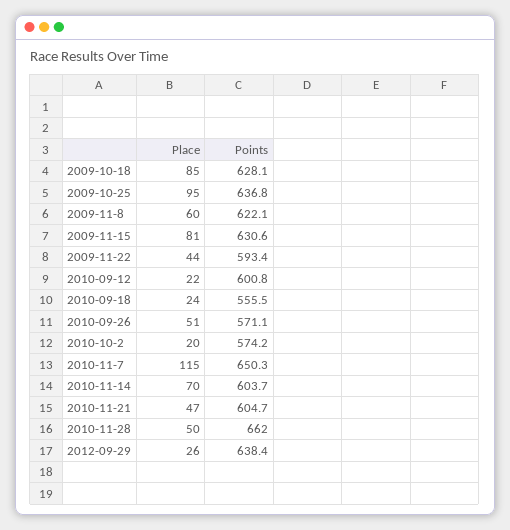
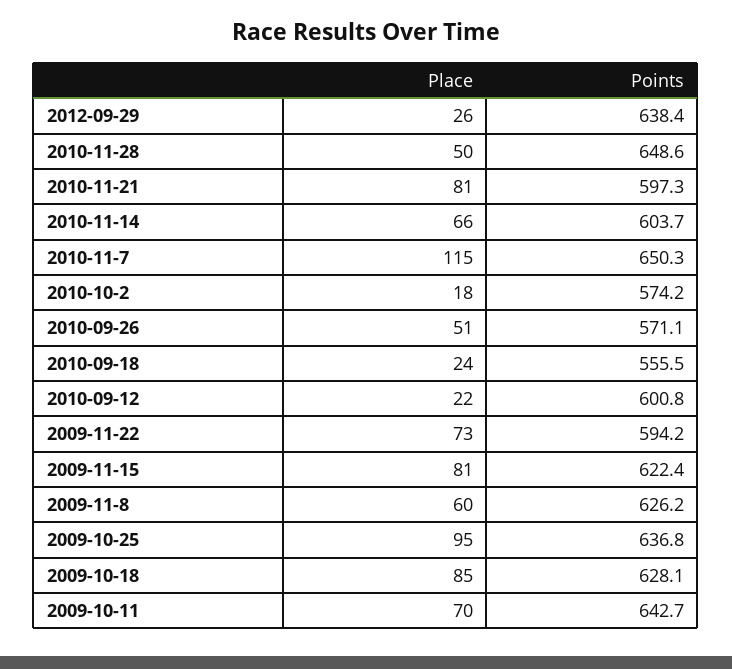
Points, 2009-11-8: 622.1 -> 626.2
Points, 2009-11-15: 630.6 -> 622.4
Place, 2009-11-22: 44 -> 73
Points, 2009-11-22: 593.4 -> 594.2
Place, 2010-10-2: 20 -> 18
Place, 2010-11-14: 70 -> 66
Place, 2010-11-21: 47 -> 81
Points, 2010-11-21: 604.7 -> 597.3
Points, 2010-11-28: 662 -> 648.6
Place, 2009-10-11: none -> 70
Points, 2009-10-11: none -> 642.7

